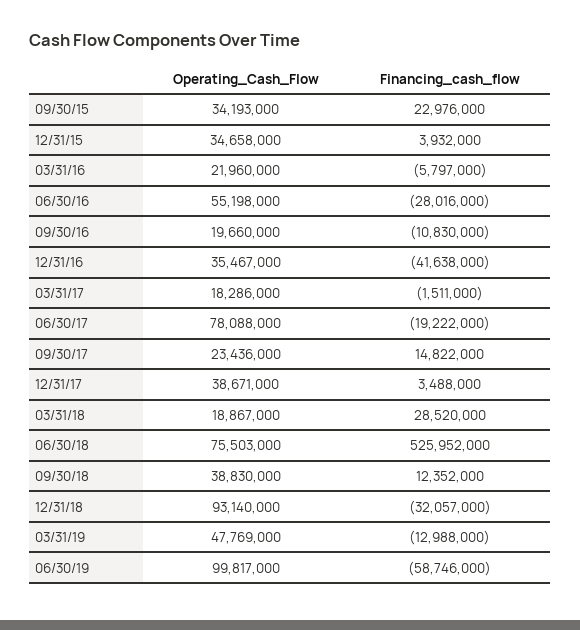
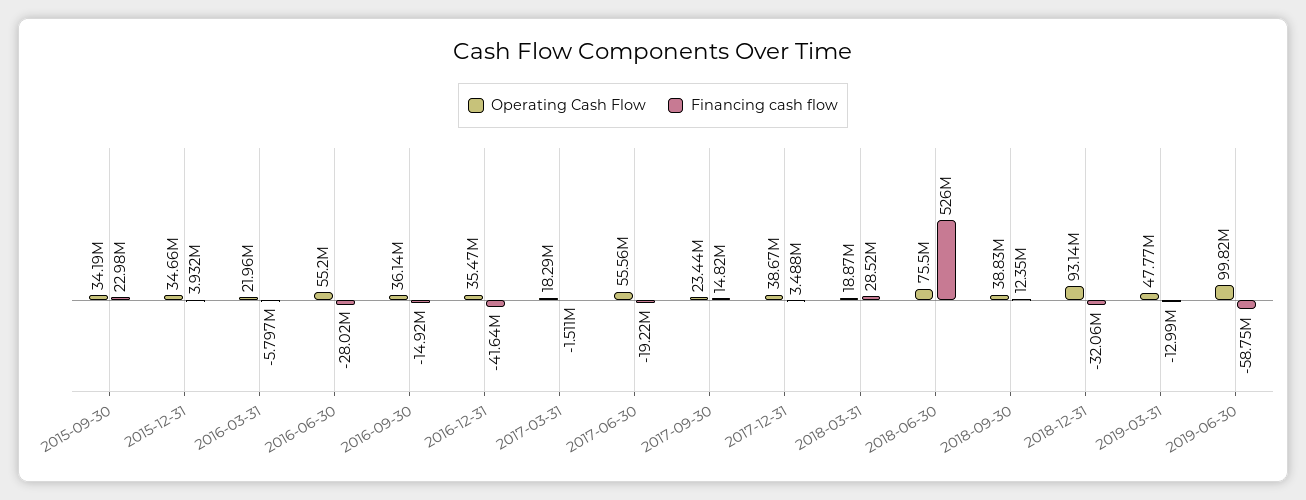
Operating_Cash_Flow, 09/30/16: 19660000 -> 36140000
Financing_cash_flow, 09/30/16: -10830000 -> -14920000
Operating_Cash_Flow, 06/30/17: 78088000 -> 55560000

